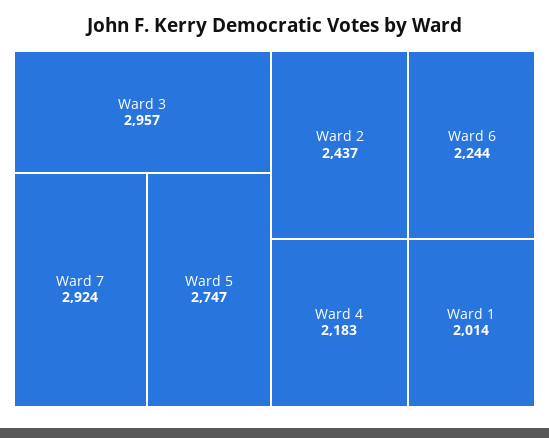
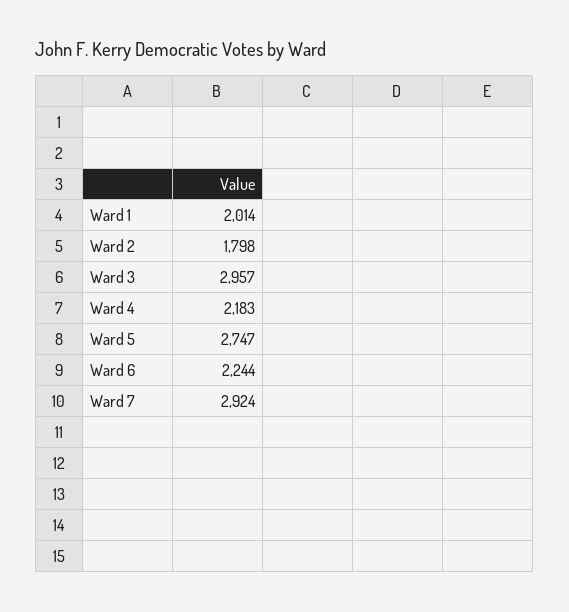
Ward 2: 2437 -> 1798

